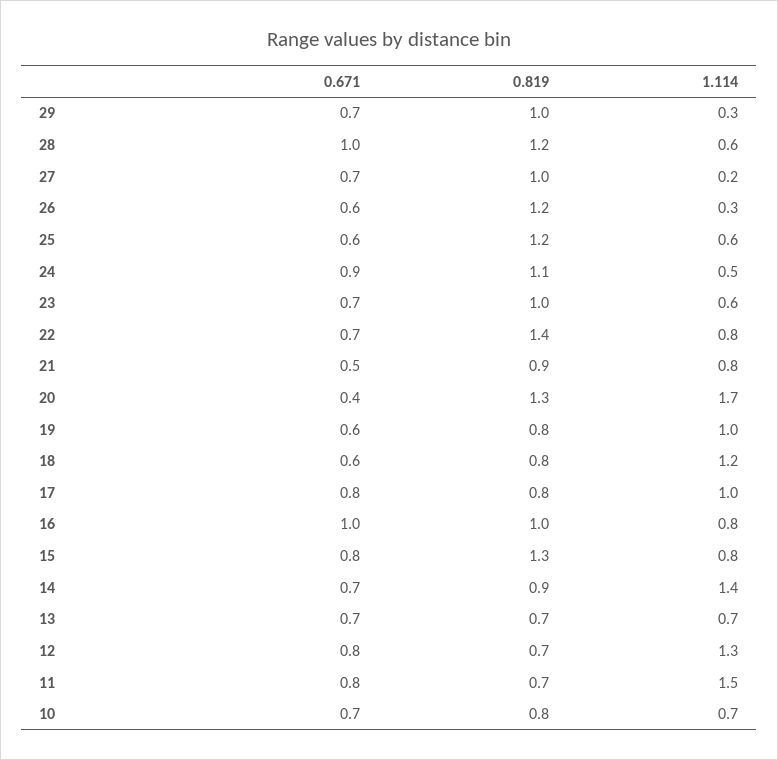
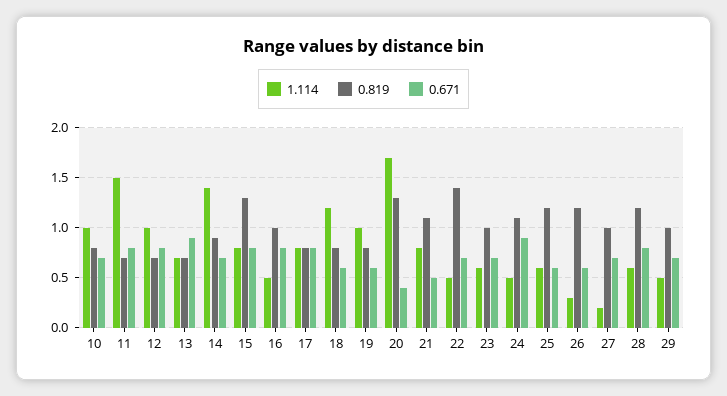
1.114, 29: 0.3 -> 0.5
0.671, 28: 1 -> 0.8
1.114, 22: 0.8 -> 0.5
0.819, 21: 0.9 -> 1.1
1.114, 17: 1 -> 0.8
0.671, 16: 1 -> 0.8
1.114, 16: 0.8 -> 0.5
0.671, 13: 0.7 -> 0.9
1.114, 12: 1.3 -> 1
1.114, 10: 0.7 -> 1

